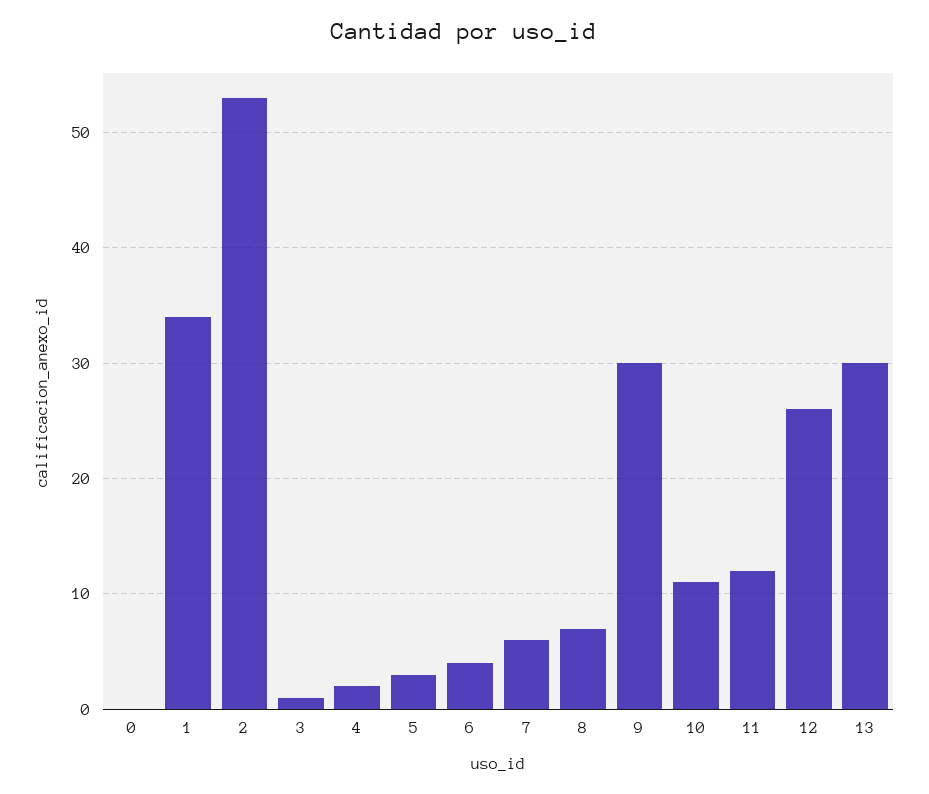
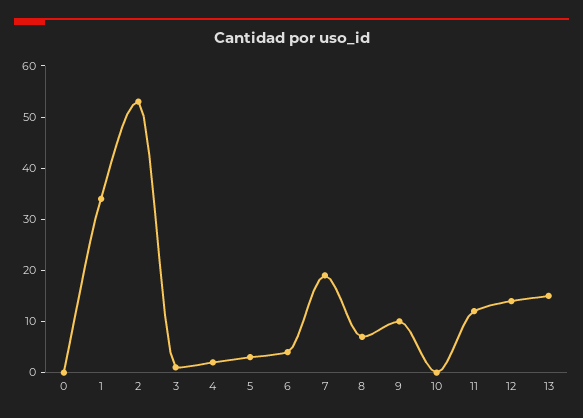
7: 6 -> 20
9: 30 -> 10
10: 11 -> 0
12: 26 -> 15
13: 30 -> 15

